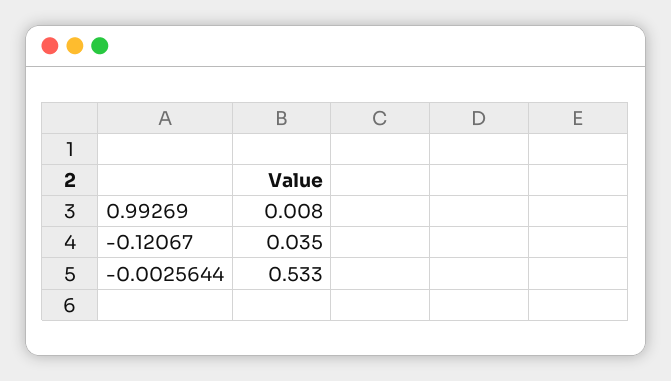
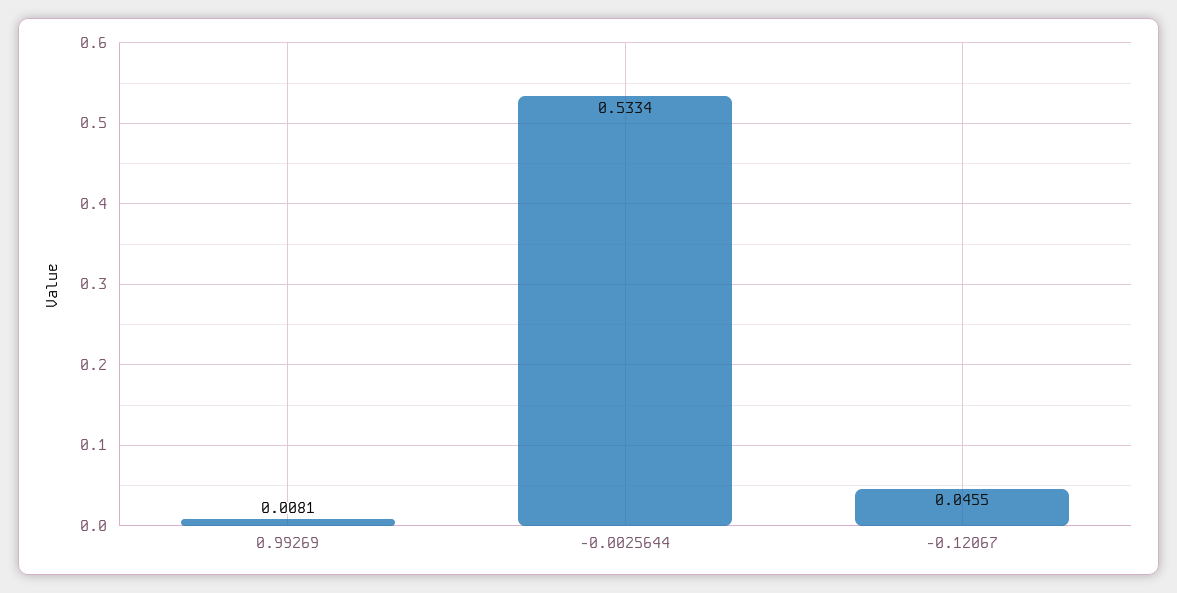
-0.12067: 0.035 -> 0.0455

